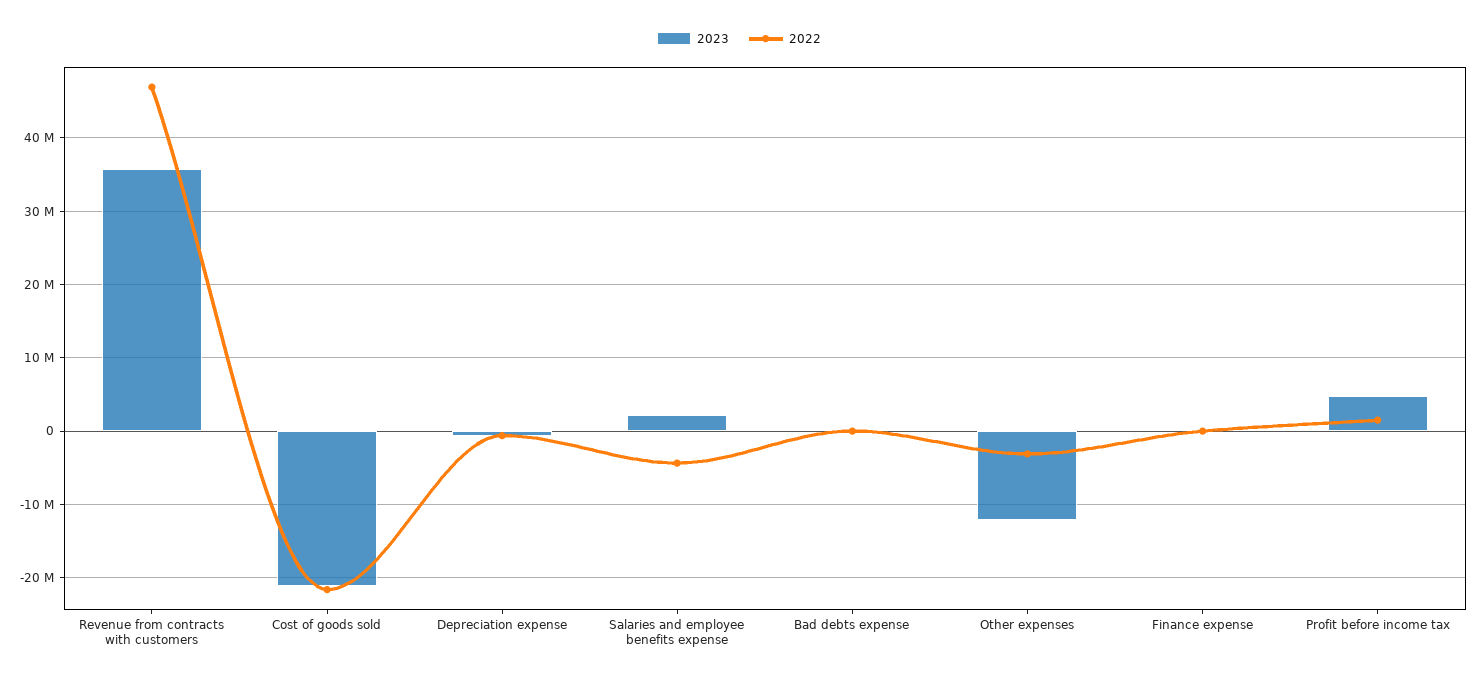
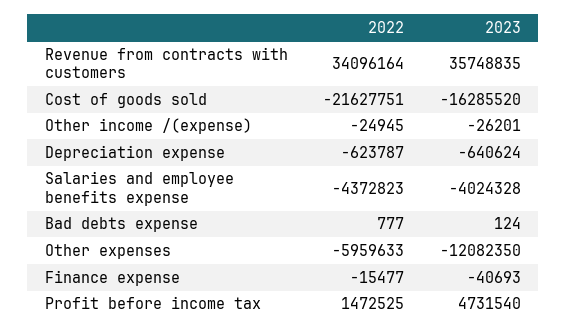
2022, Revenue from contracts with customers: 47000000 -> 34096164
2023, Cost of goods sold: -21000000 -> -16285520
2023, Salaries and employee benefits expense: 2000000 -> -4024328
2022, Other expenses: -3000000 -> -5959633
2022, Other income /(expense): none -> -24945
2023, Other income /(expense): none -> -26201

